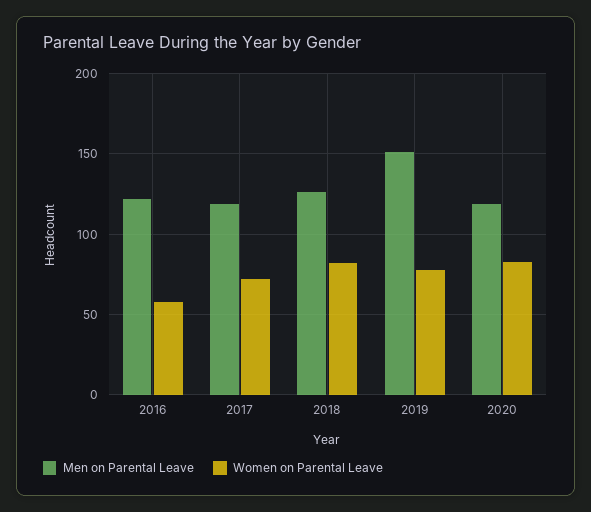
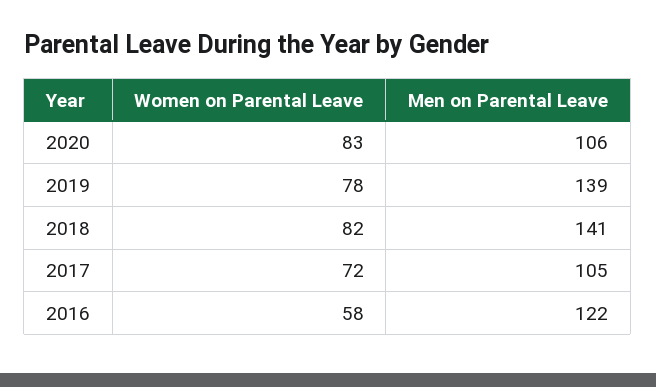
Men on Parental Leave, 2017: 120 -> 105
Men on Parental Leave, 2018: 125 -> 141
Men on Parental Leave, 2019: 150 -> 139
Men on Parental Leave, 2020: 120 -> 106

